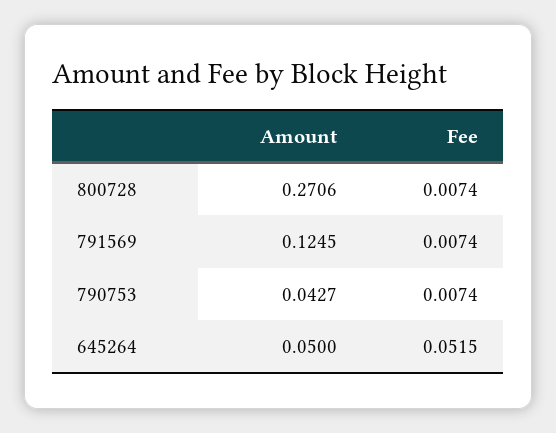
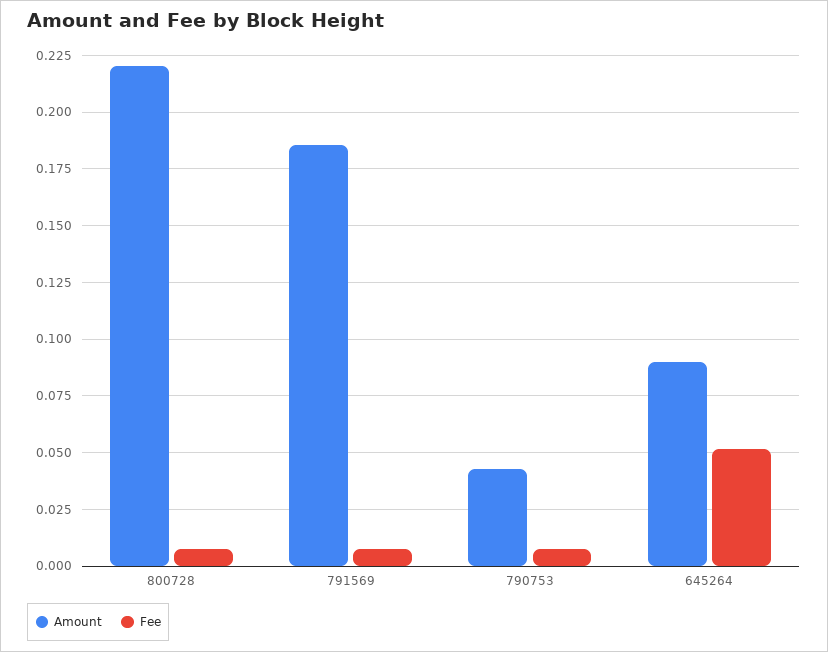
Amount, 800728: 0.2706 -> 0.22
Amount, 791569: 0.1245 -> 0.185
Amount, 645264: 0.05 -> 0.09

